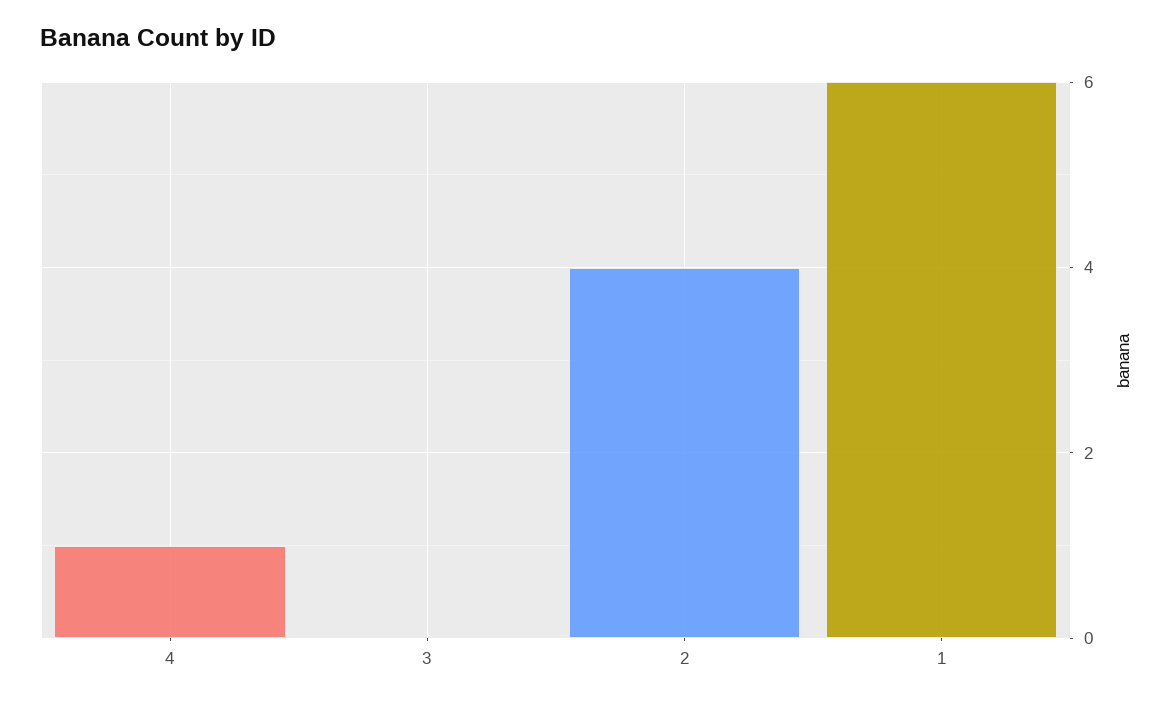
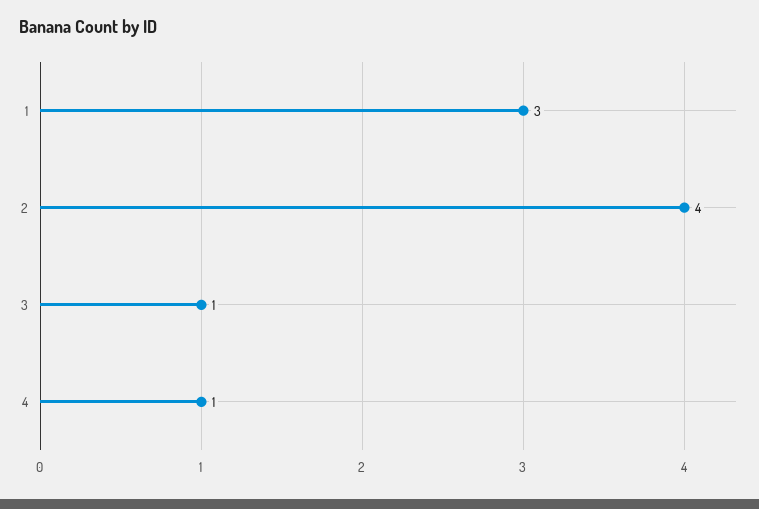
3: 0 -> 1
1: 6 -> 3

